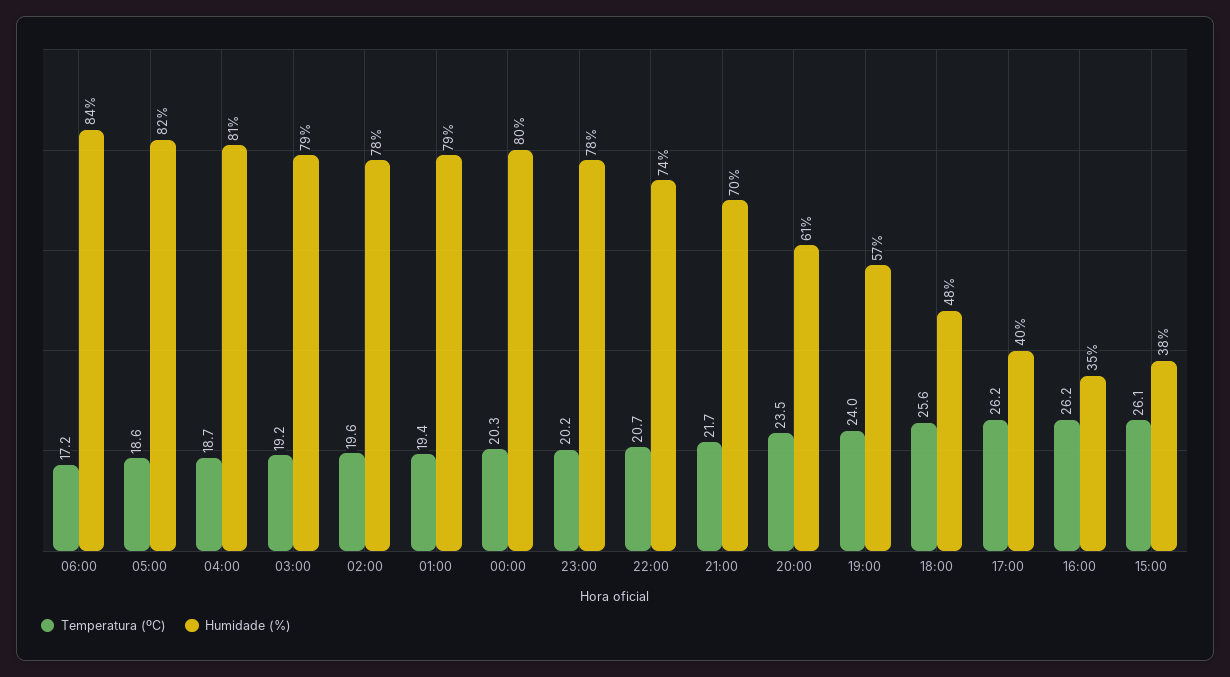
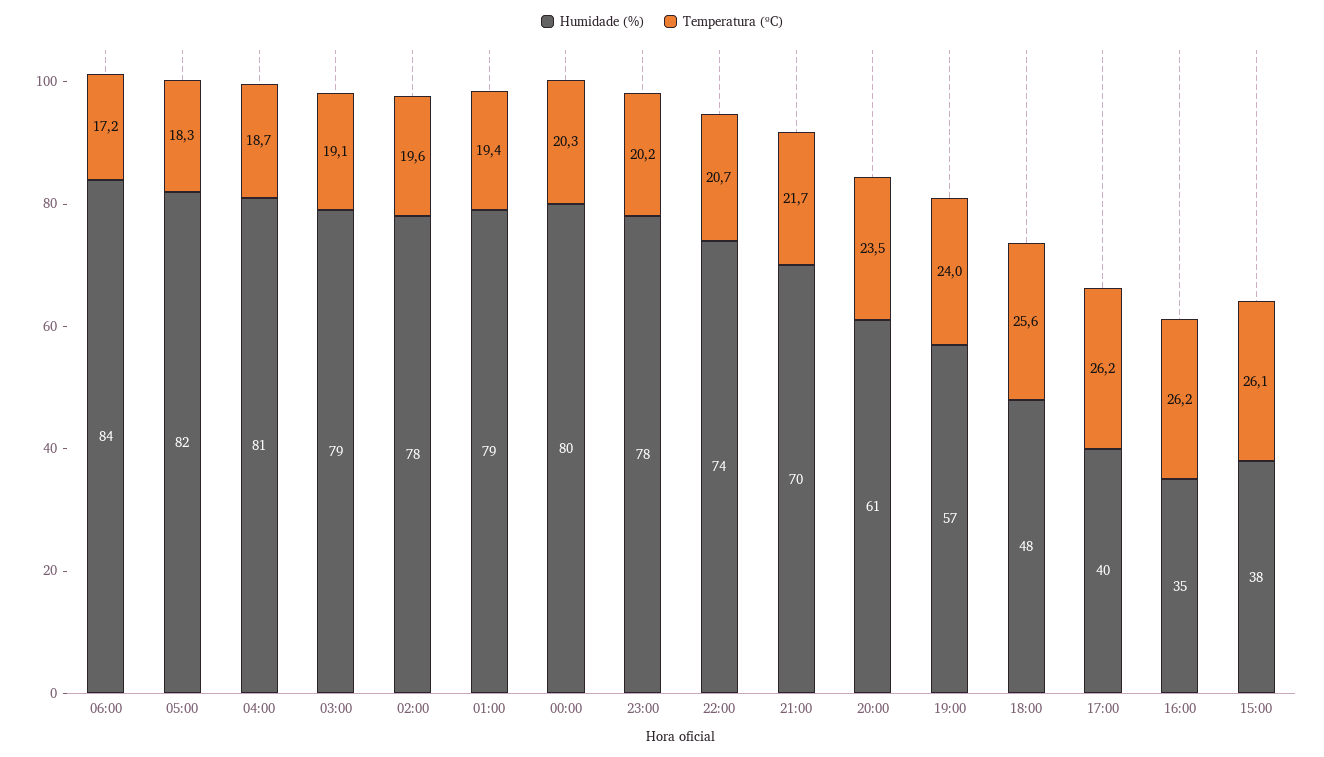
Temperatura (ºC), 05:00: 18.6 -> 18.3
Temperatura (ºC), 03:00: 19.2 -> 19.1

